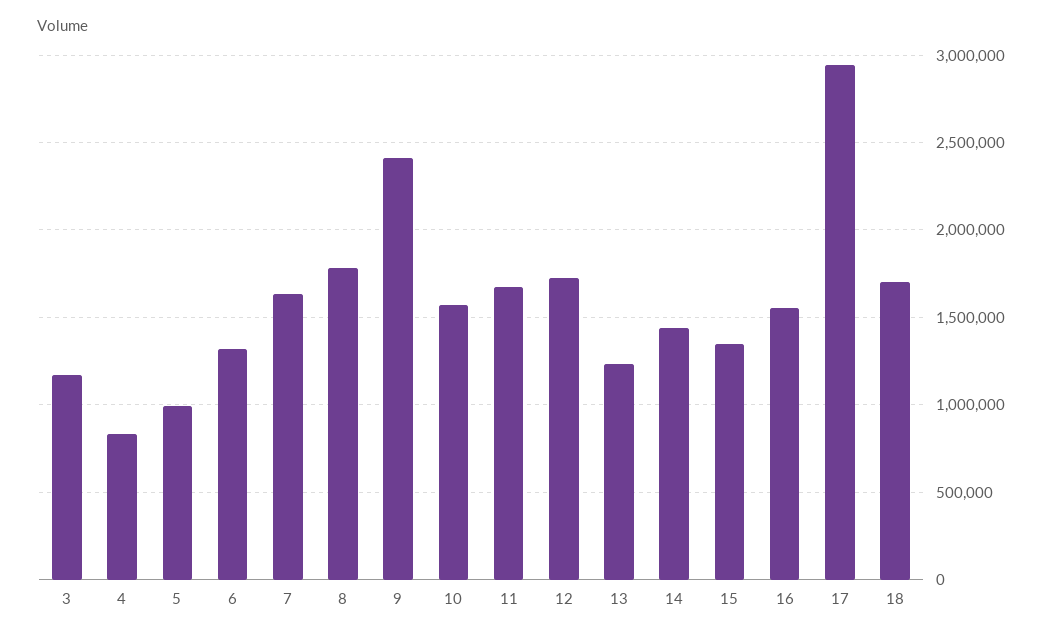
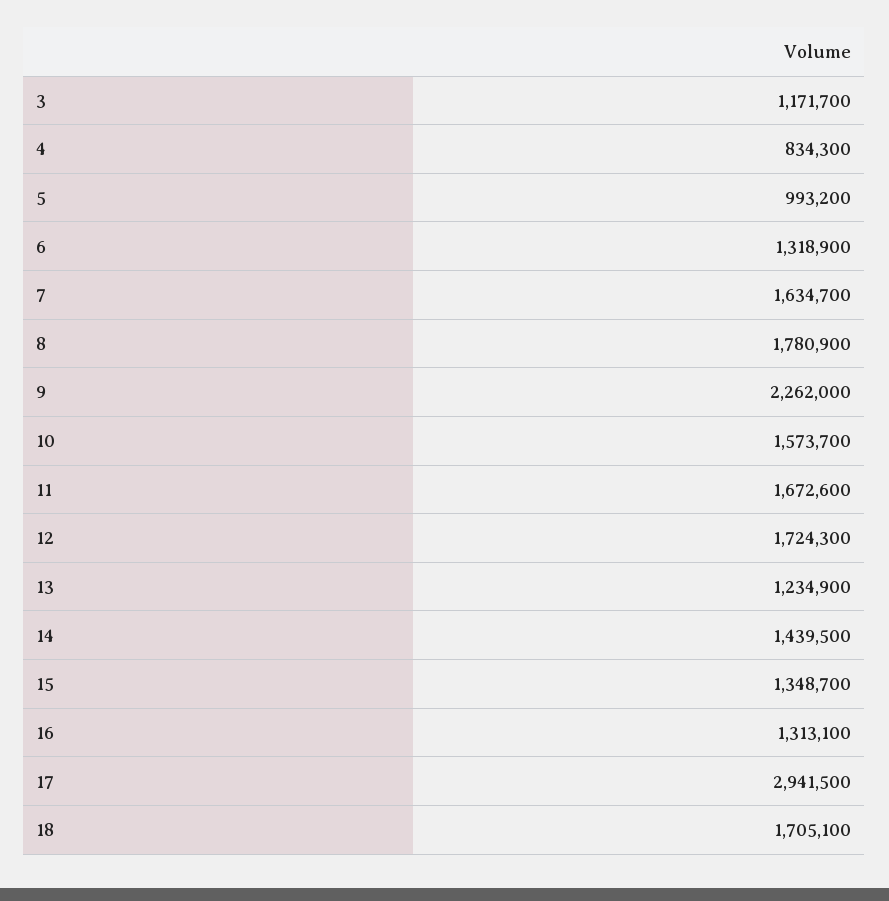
9: 2400000 -> 2262000
16: 1550000 -> 1313100

